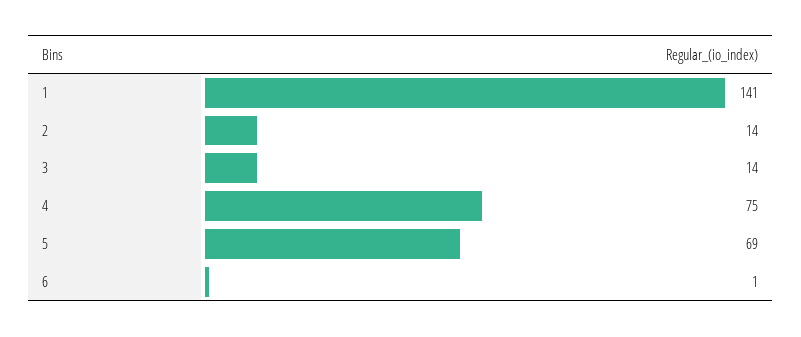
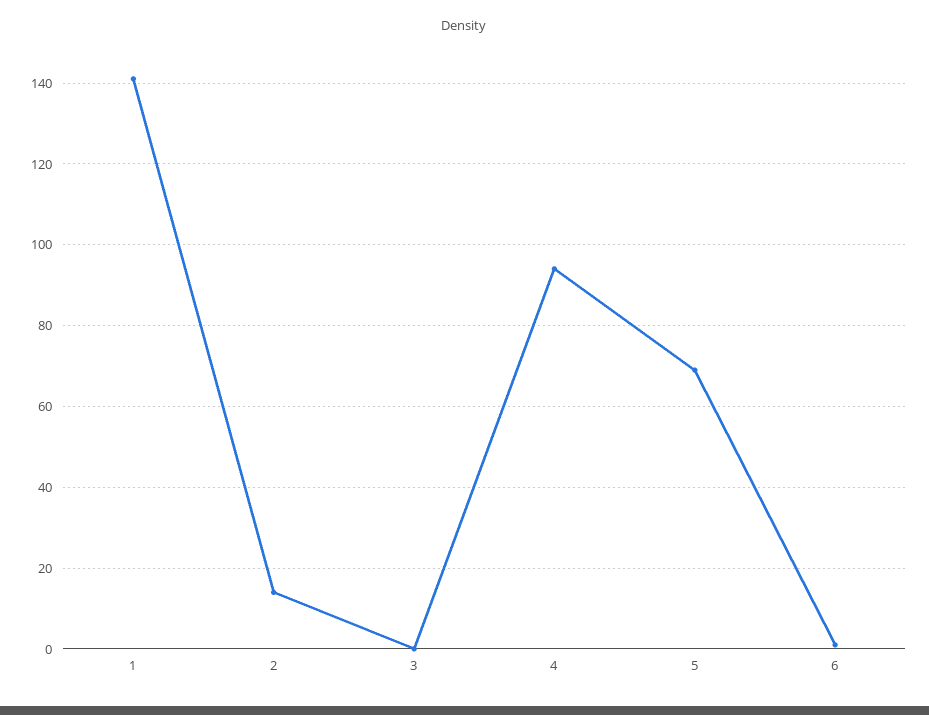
3: 14 -> 0
4: 75 -> 95

